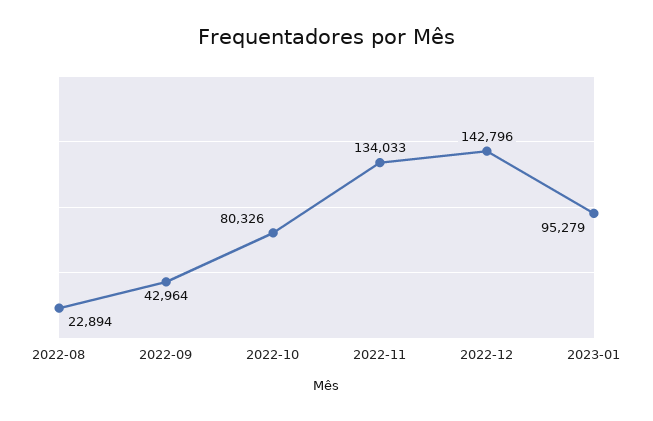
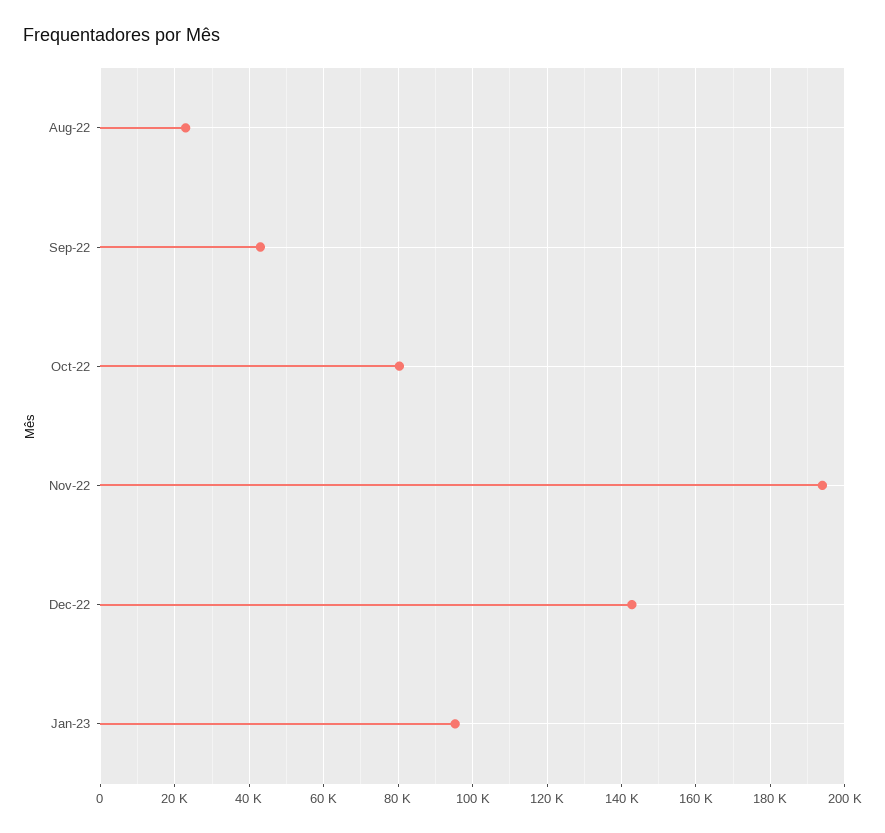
2022-11: 134033 -> 194000

